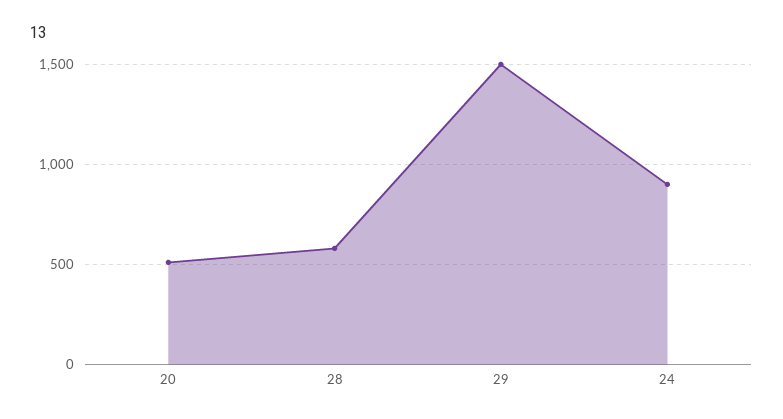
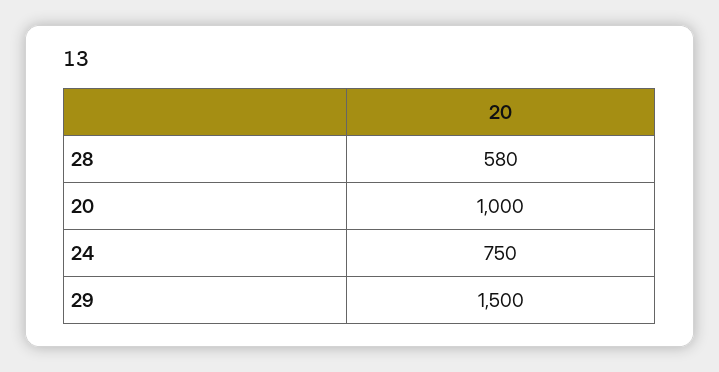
20: 500 -> 1000
24: 900 -> 750

